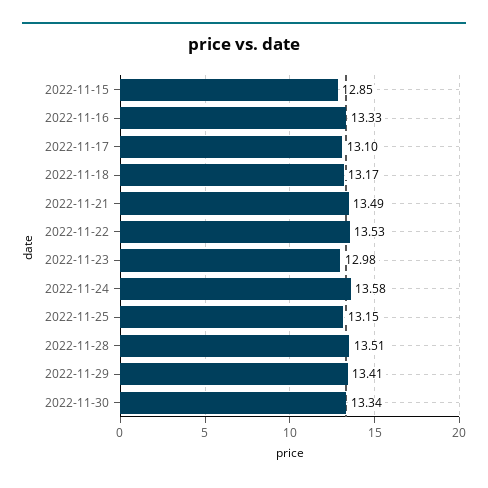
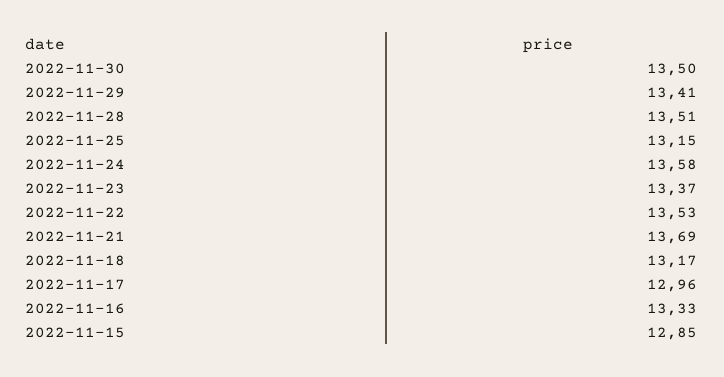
2022-11-17: 13.1 -> 12.96
2022-11-21: 13.49 -> 13.69
2022-11-23: 12.98 -> 13.37
2022-11-30: 13.34 -> 13.5

